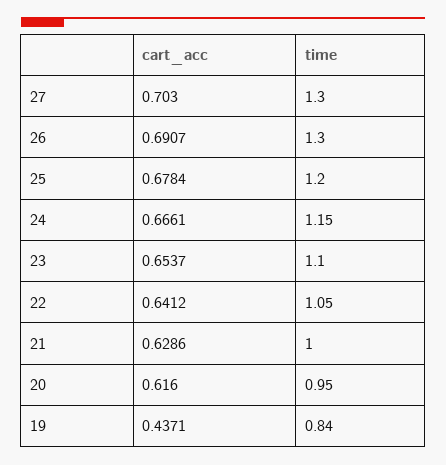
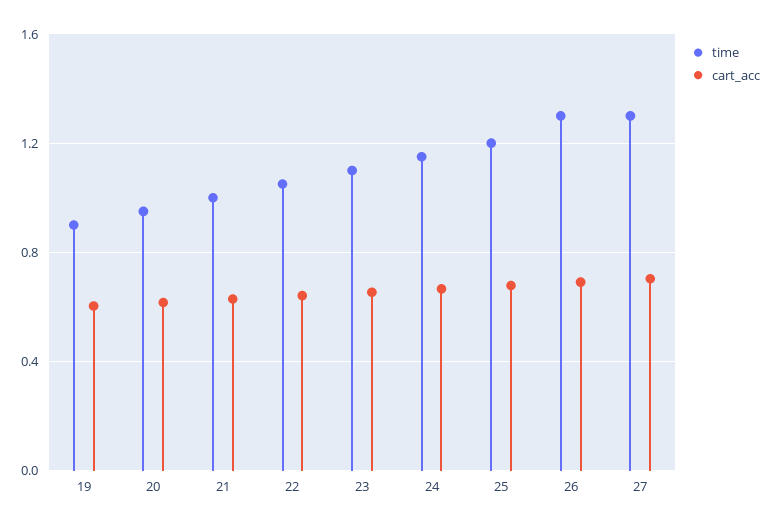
cart_acc, 19: 0.4371 -> 0.6
time, 19: 0.84 -> 0.9

